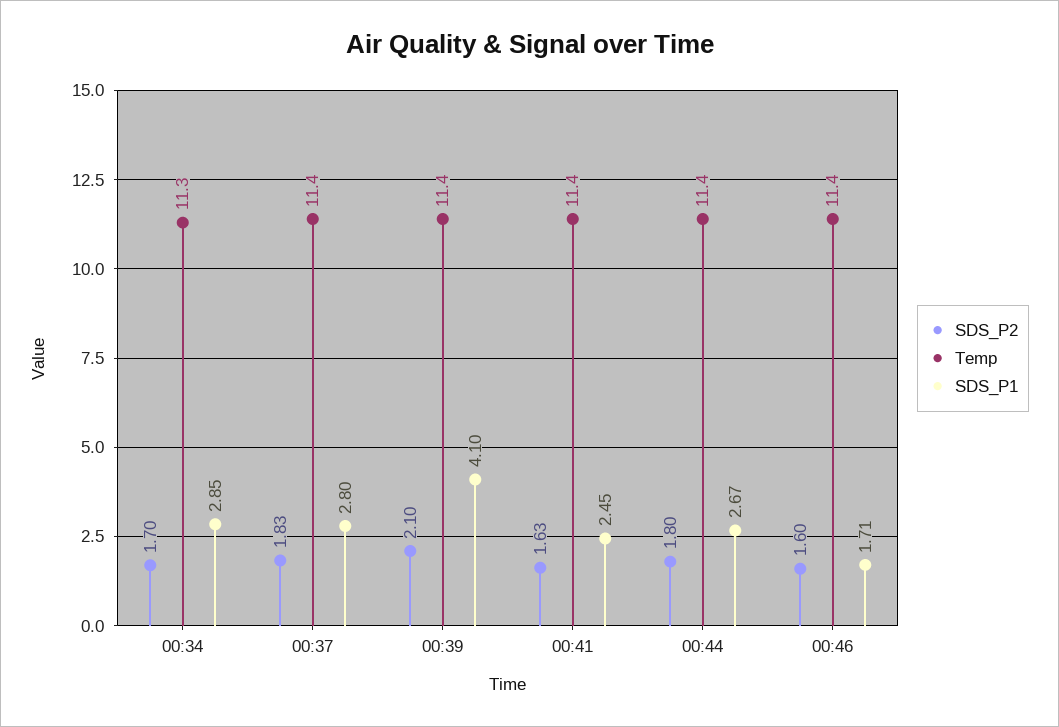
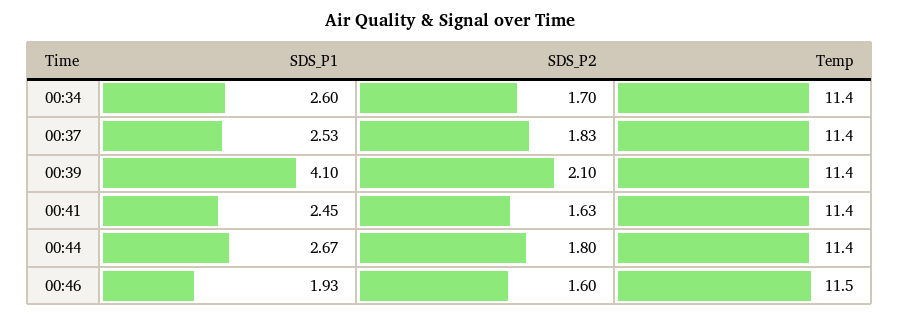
Temp, 00:34: 11.3 -> 11.4
SDS_P1, 00:34: 2.85 -> 2.6
SDS_P1, 00:37: 2.8 -> 2.53
Temp, 00:46: 11.4 -> 11.5
SDS_P1, 00:46: 1.71 -> 1.93

